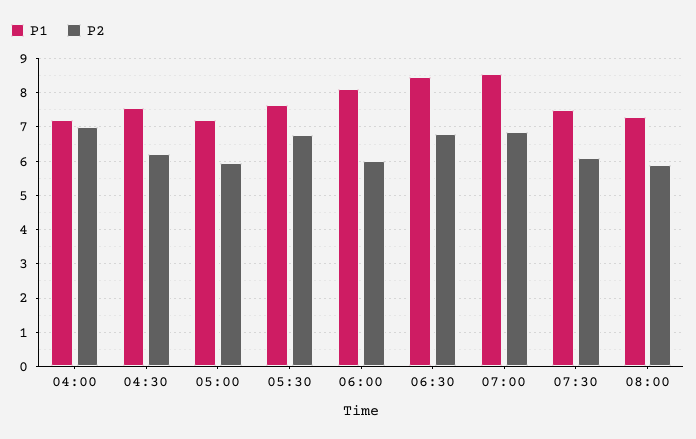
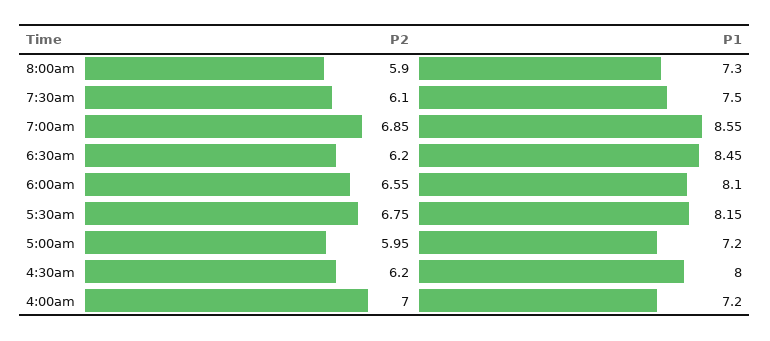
P1, 04:30: 7.6 -> 8
P1, 05:30: 7.6 -> 8.15
P2, 06:00: 6 -> 6.55
P2, 06:30: 6.8 -> 6.2

